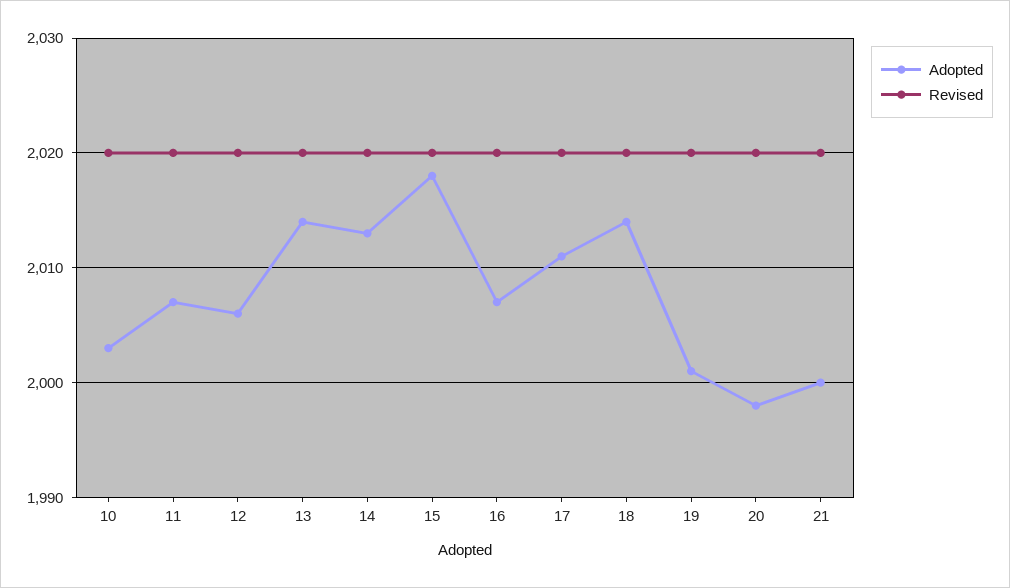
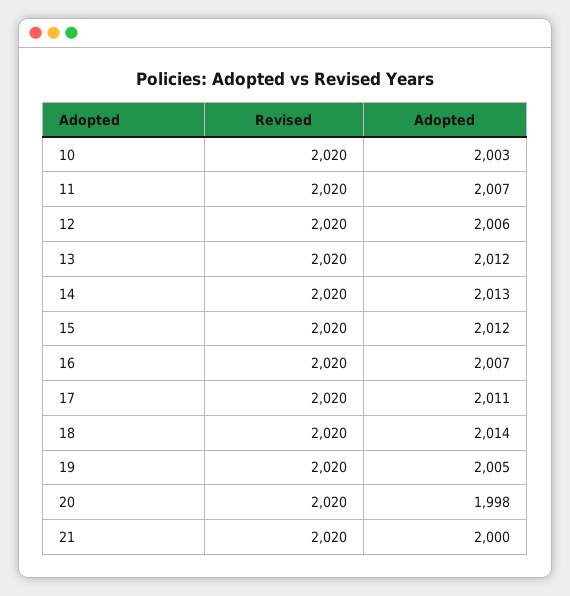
Adopted, 13: 2014 -> 2012
Adopted, 15: 2018 -> 2012
Adopted, 19: 2001 -> 2005

